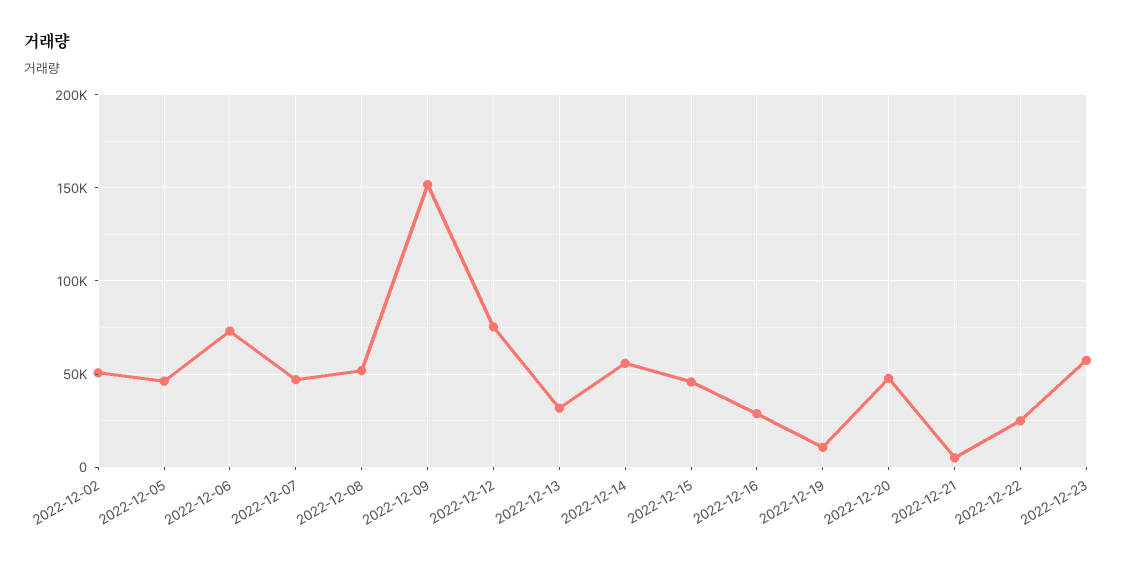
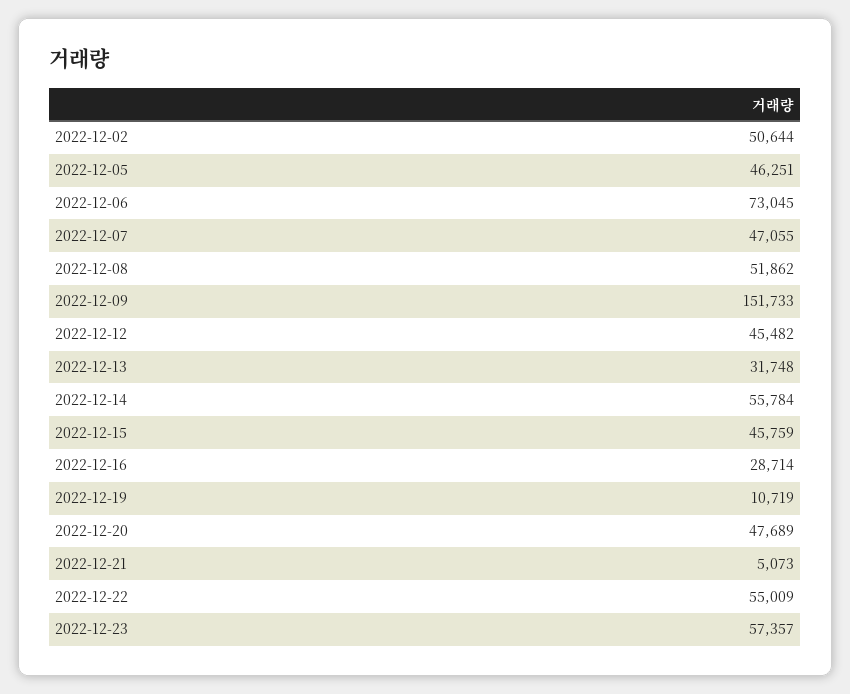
2022-12-12: 75000 -> 45482
2022-12-22: 25000 -> 55009

